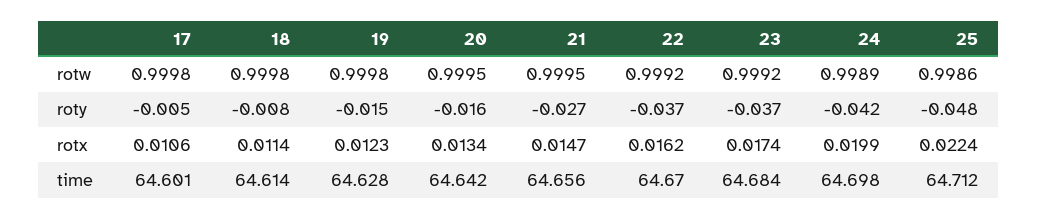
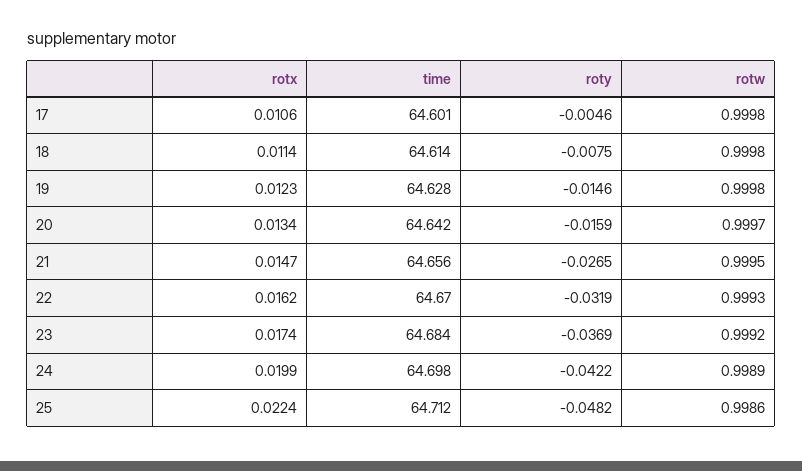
20, rotw: 0.9995 -> 0.9997
22, rotw: 0.9992 -> 0.9993
22, roty: -0.037 -> -0.0319

